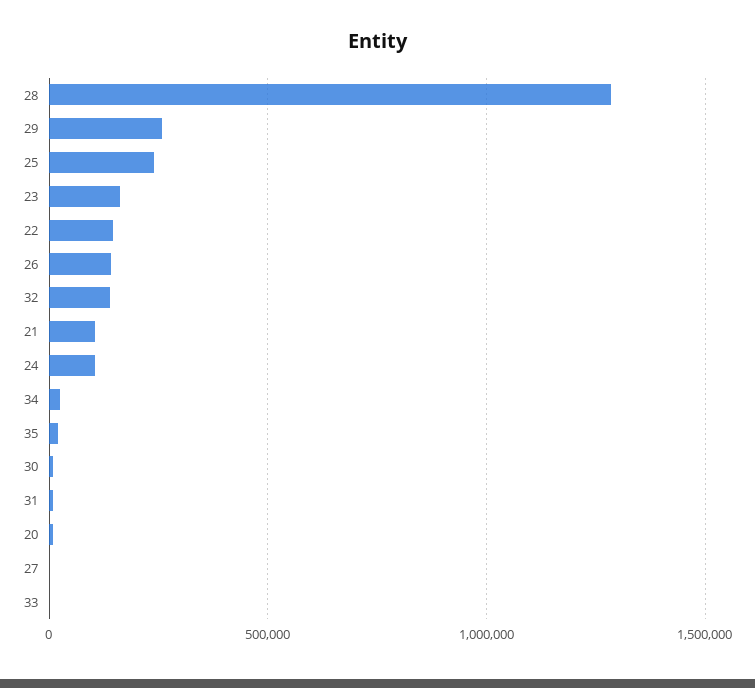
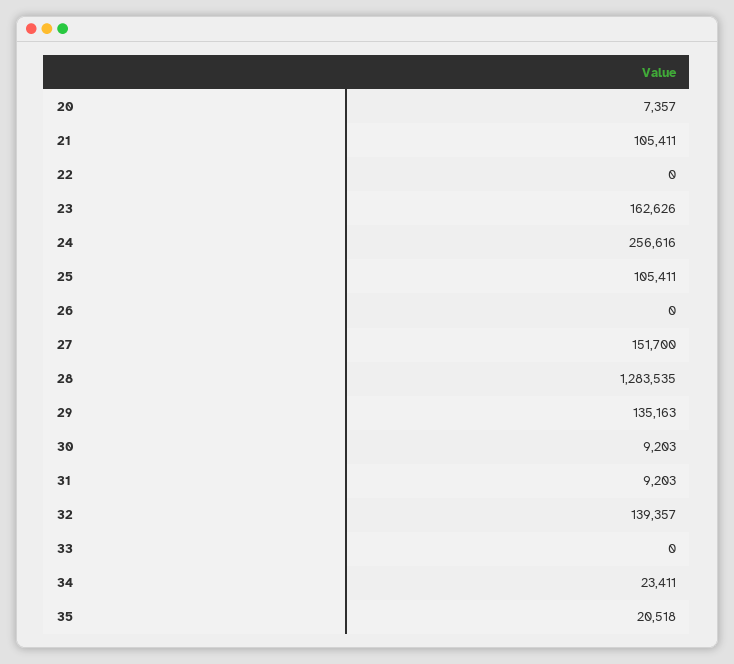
29: 250000 -> 135163
25: 250000 -> 105411
22: 150000 -> 0
26: 150000 -> 0
24: 100000 -> 256616
27: 0 -> 151700

